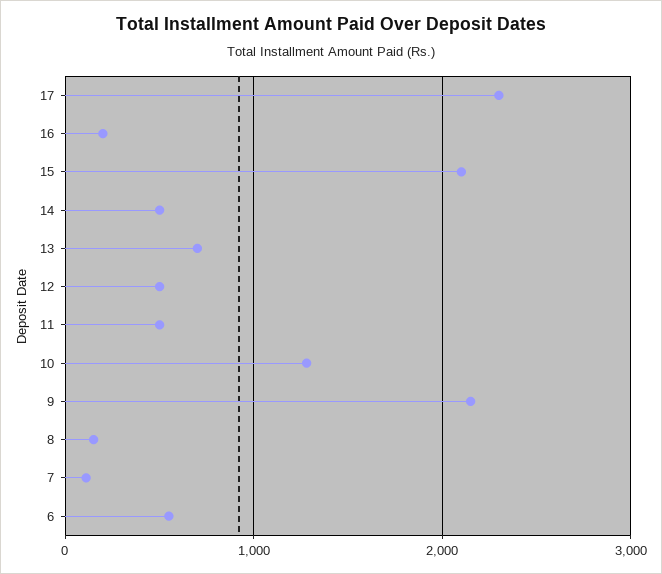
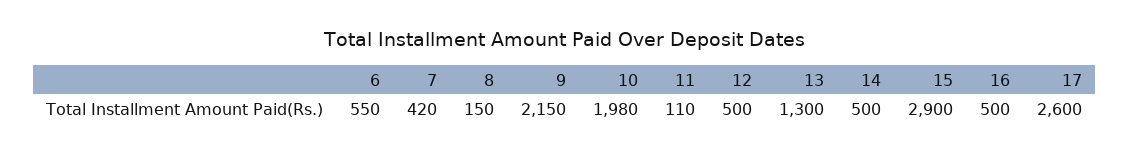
17: 2300 -> 2600
16: 200 -> 500
15: 2100 -> 2900
13: 700 -> 1300
11: 500 -> 110
10: 1300 -> 1980
7: 100 -> 420

